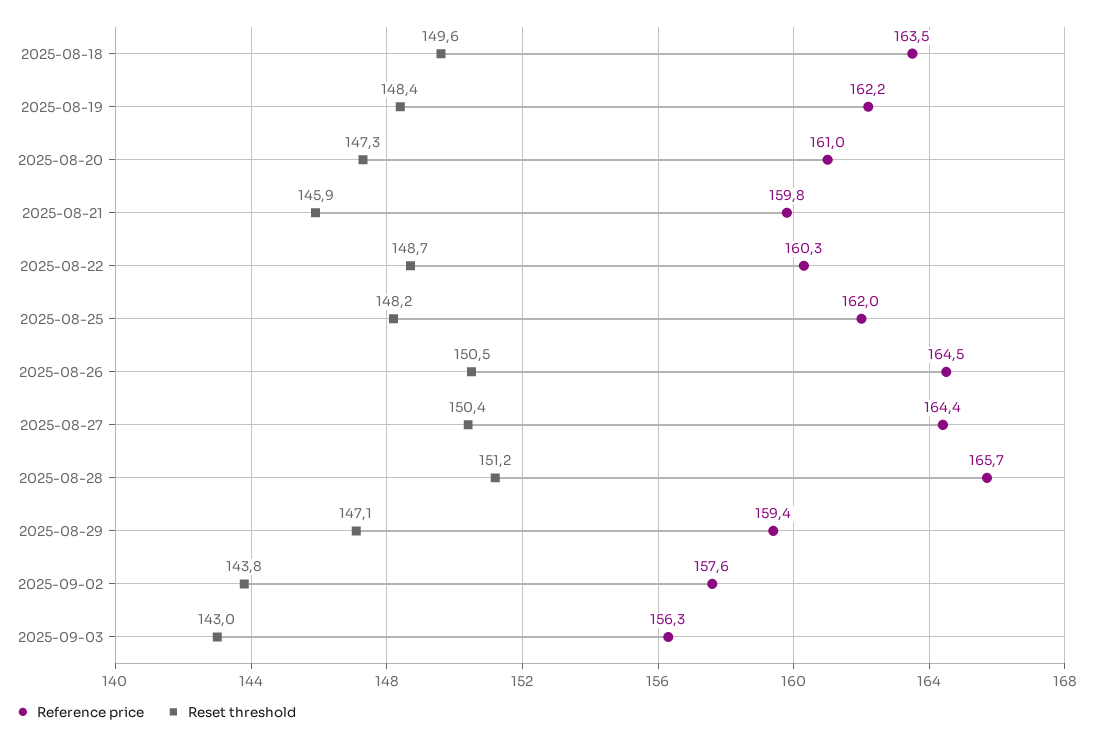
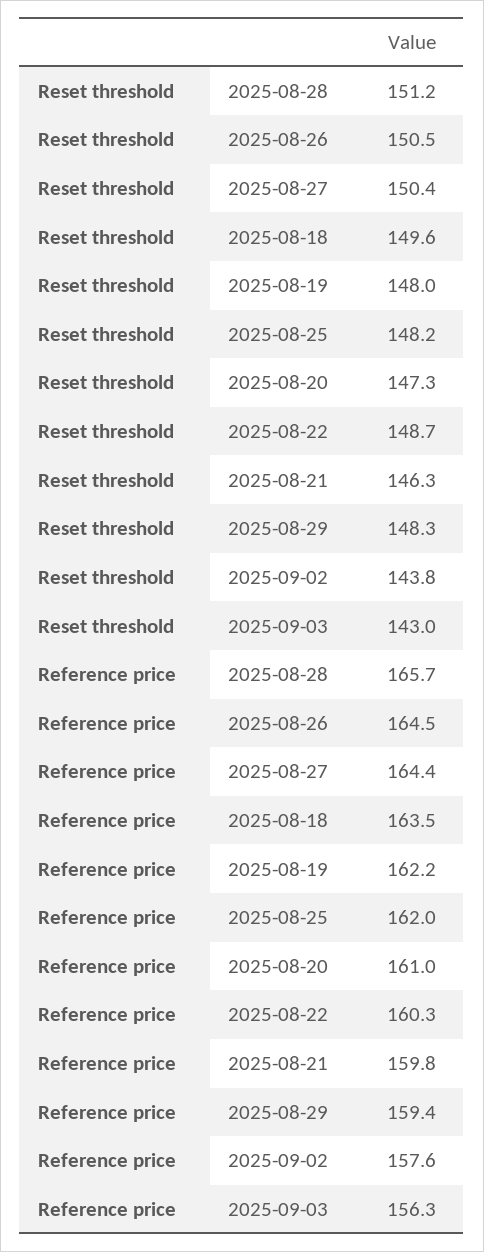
Reset threshold, 2025-08-19: 148.4 -> 148
Reset threshold, 2025-08-21: 145.9 -> 146.3
Reset threshold, 2025-08-29: 147.1 -> 148.3

